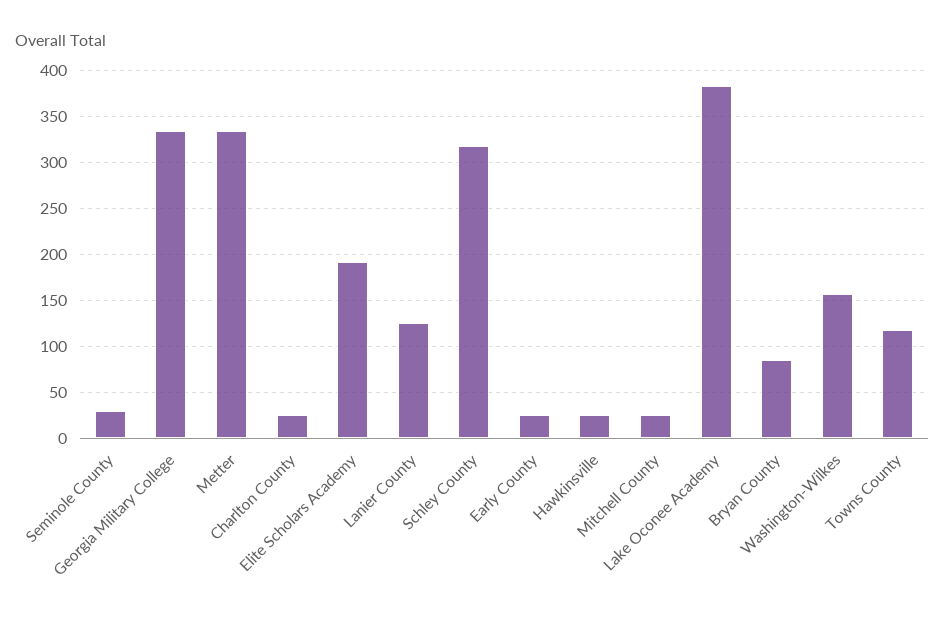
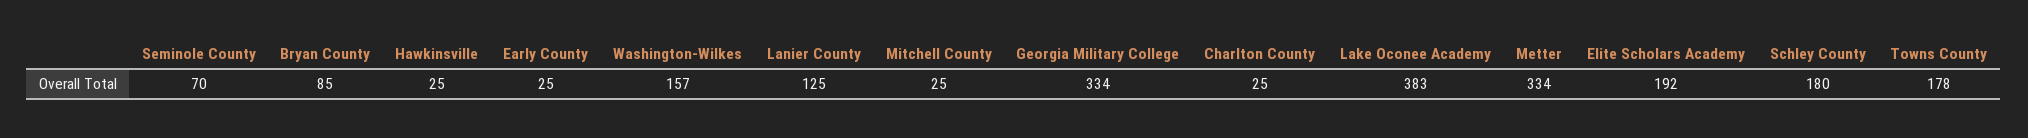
Seminole County: 30 -> 70
Schley County: 320 -> 180
Towns County: 120 -> 178

